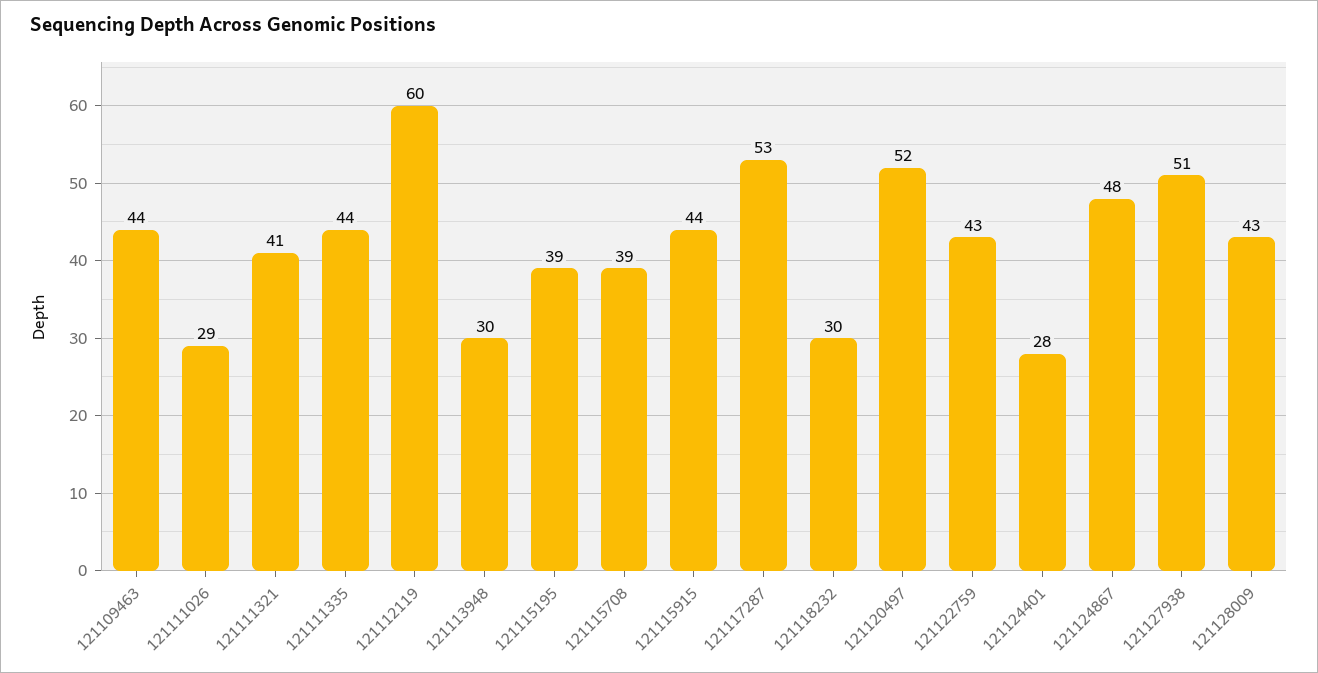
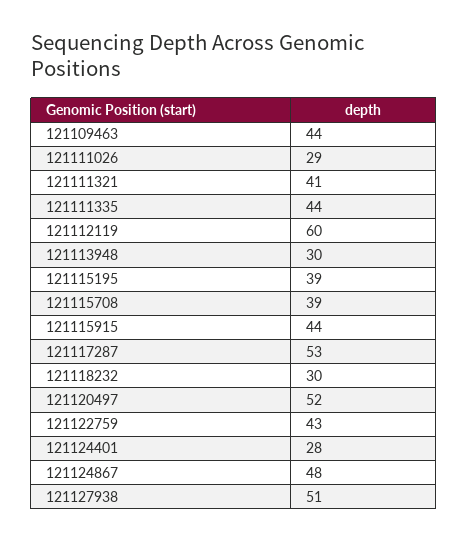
121128009: 43 -> none

